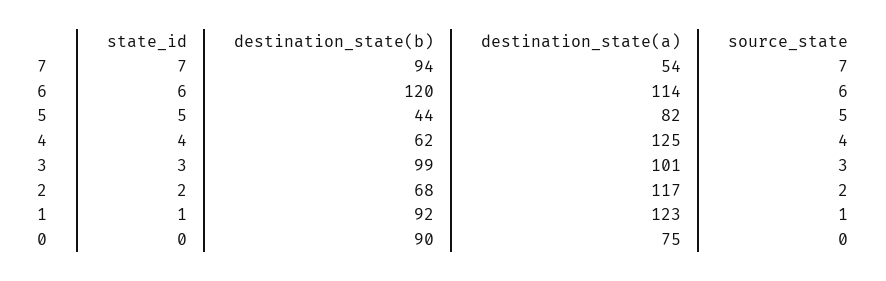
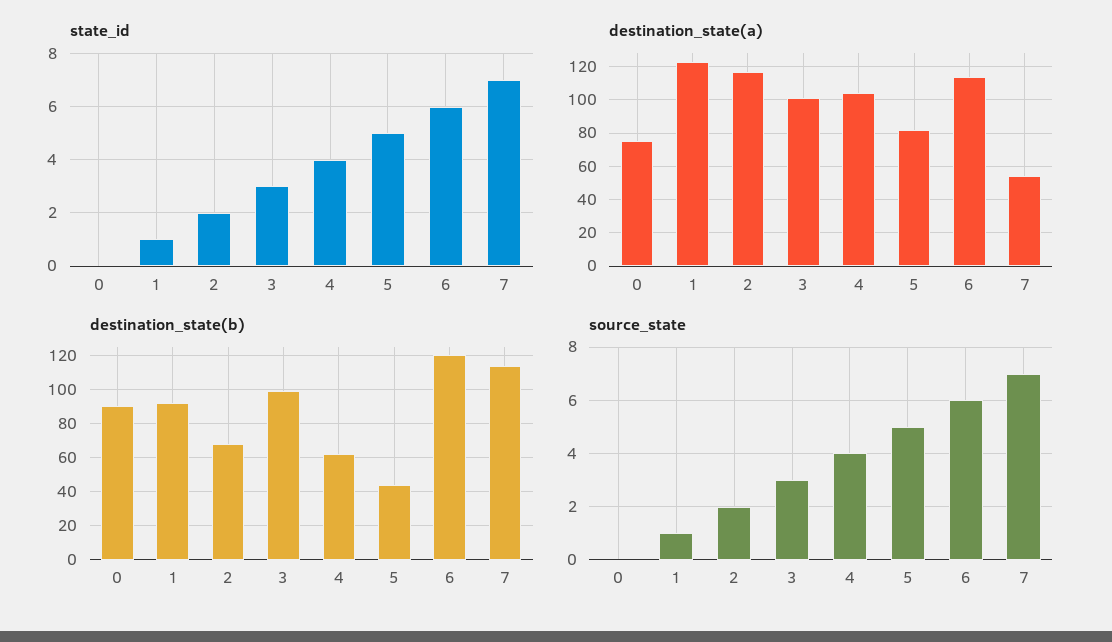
destination_state(b), 7: 94 -> 115
destination_state(a), 4: 125 -> 105

